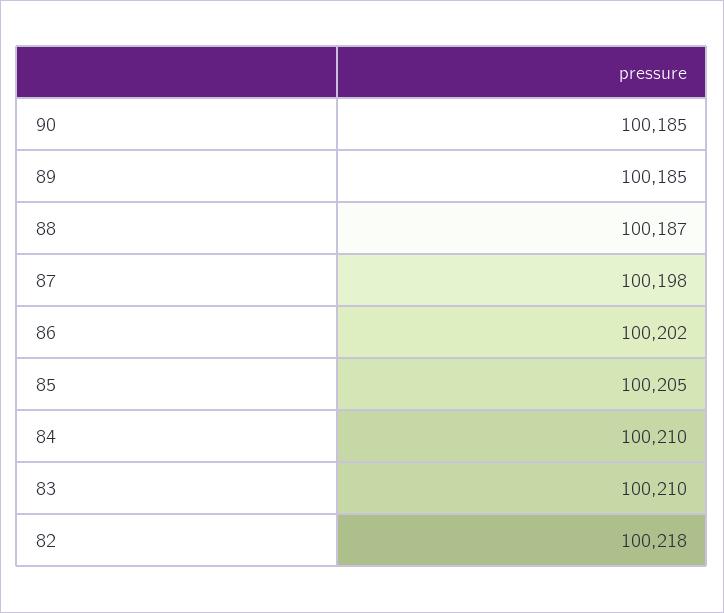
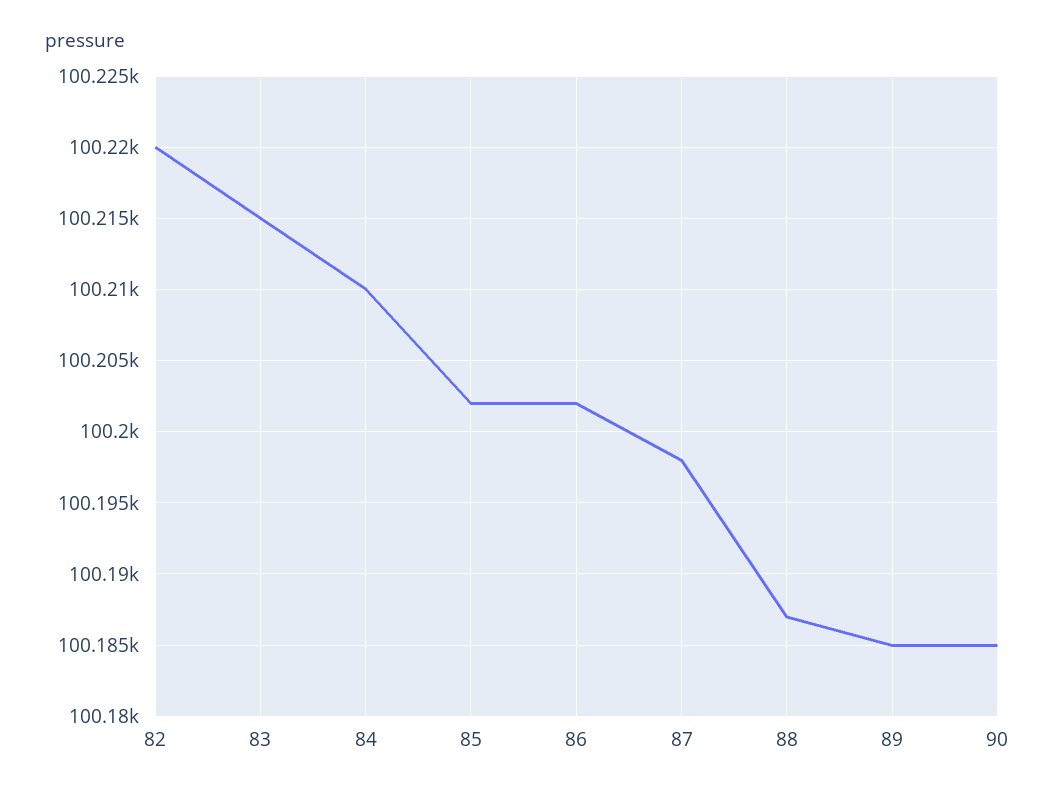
85: 100205 -> 100202
83: 100210 -> 100215
82: 100218 -> 100220

